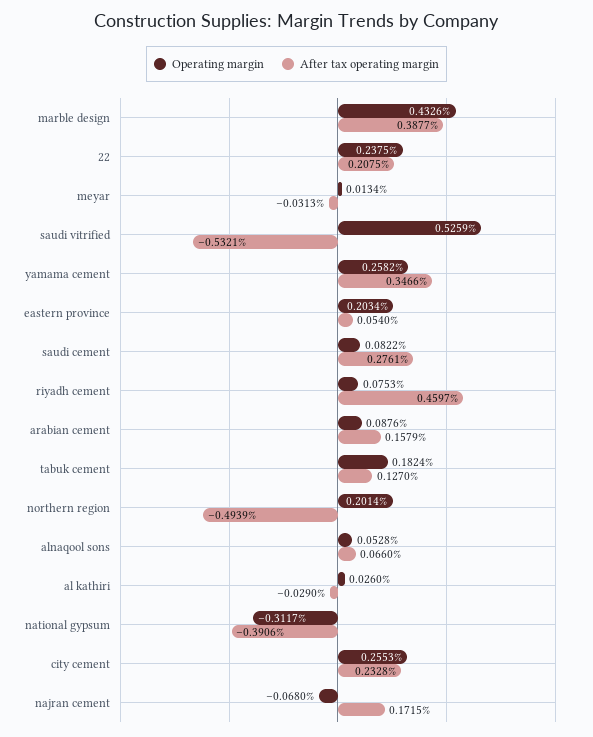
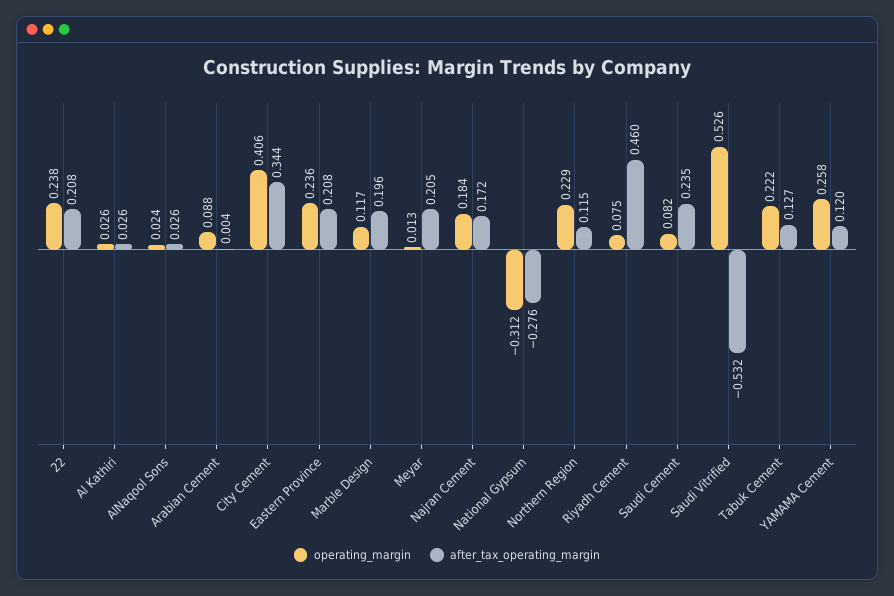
Operating margin, marble design: 0.4326 -> 0.117
After tax operating margin, marble design: 0.3877 -> 0.196
After tax operating margin, meyar: -0.0313 -> 0.205
After tax operating margin, yamama cement: 0.3466 -> 0.12
Operating margin, eastern province: 0.2034 -> 0.236
After tax operating margin, eastern province: 0.054 -> 0.208
After tax operating margin, saudi cement: 0.2761 -> 0.235
After tax operating margin, arabian cement: 0.1579 -> 0.004
Operating margin, tabuk cement: 0.1824 -> 0.222
Operating margin, northern region: 0.2014 -> 0.229
After tax operating margin, northern region: -0.4939 -> 0.115
Operating margin, alnaqool sons: 0.0528 -> 0.024
After tax operating margin, alnaqool sons: 0.066 -> 0.026
After tax operating margin, al kathiri: -0.029 -> 0.026
After tax operating margin, national gypsum: -0.3906 -> -0.276
Operating margin, city cement: 0.2553 -> 0.406
After tax operating margin, city cement: 0.2328 -> 0.344
Operating margin, najran cement: -0.068 -> 0.184

